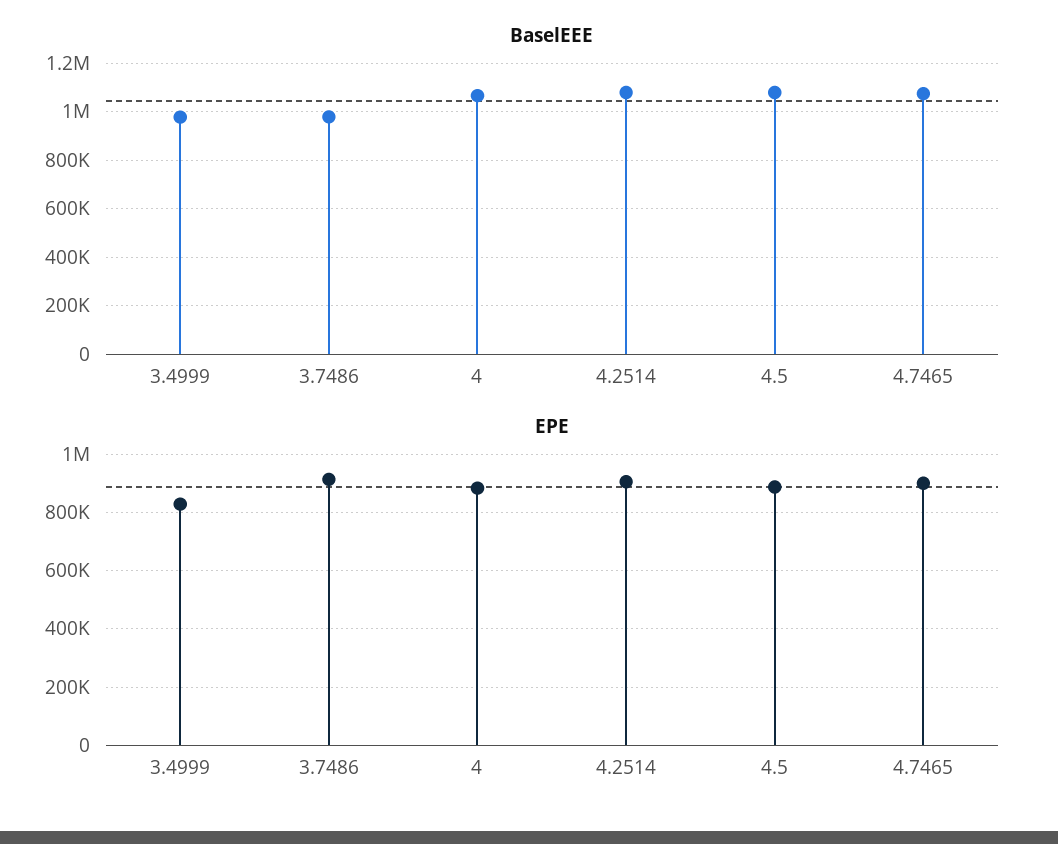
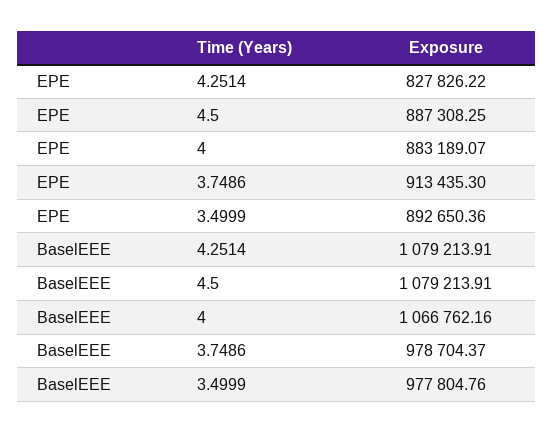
BaselEEE, 4.7465: 1075000 -> none
EPE, 3.4999: 825000 -> 892650.36
EPE, 4.2514: 900000 -> 827826.22
EPE, 4.7465: 900000 -> none

